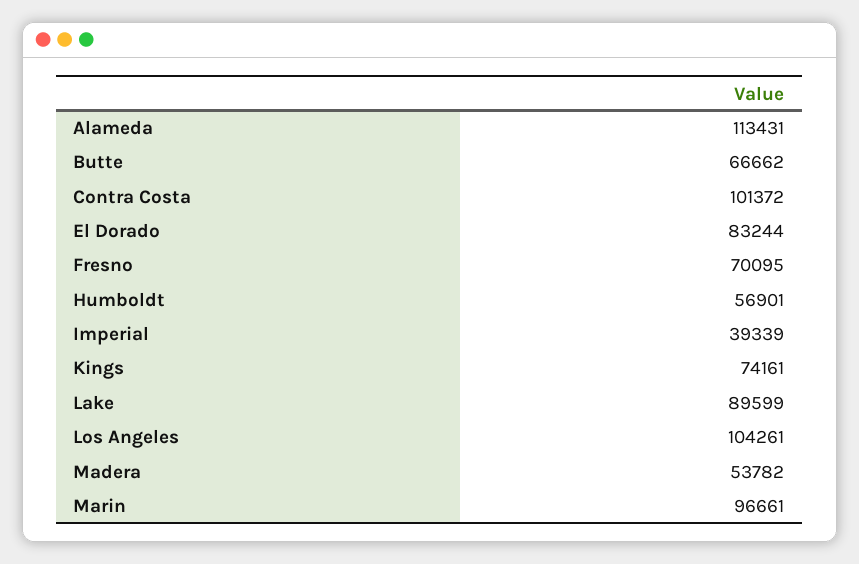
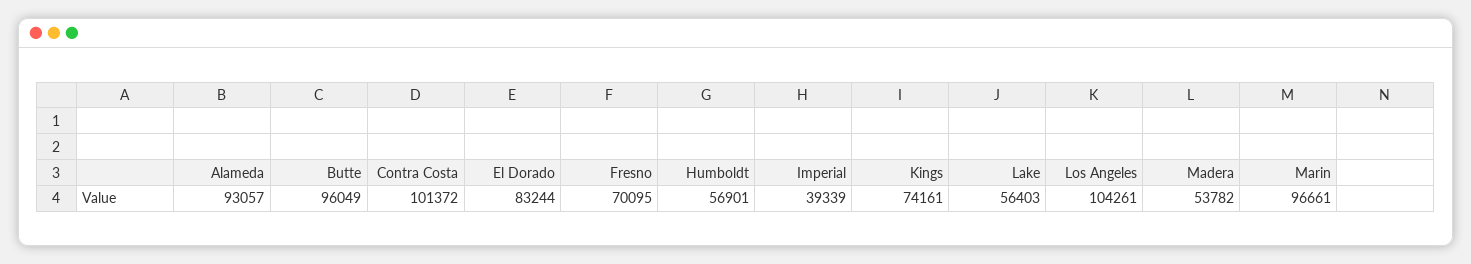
Alameda: 113431 -> 93057
Butte: 66662 -> 96049
Lake: 89599 -> 56403

